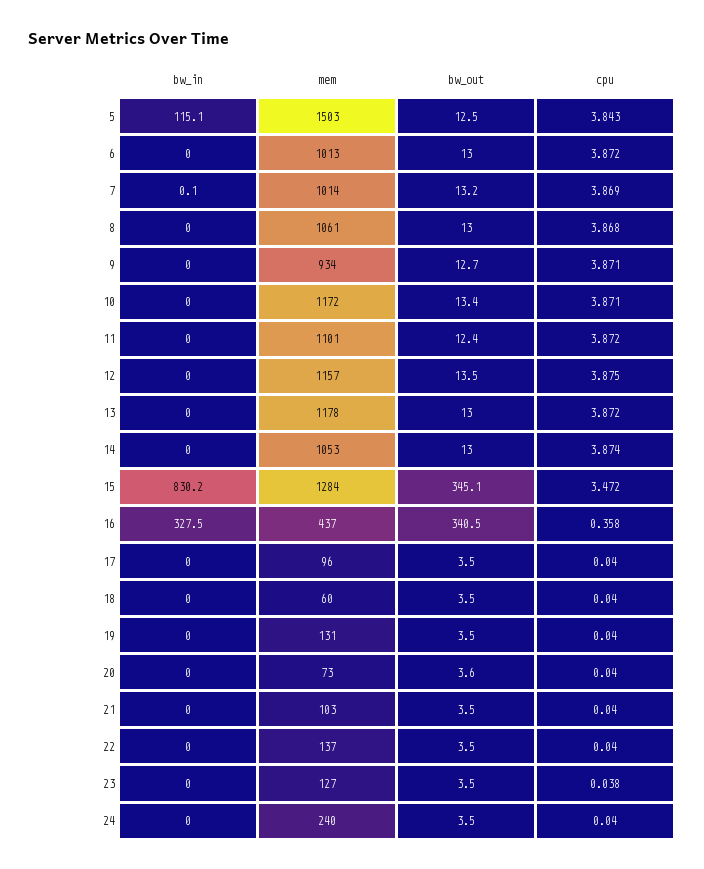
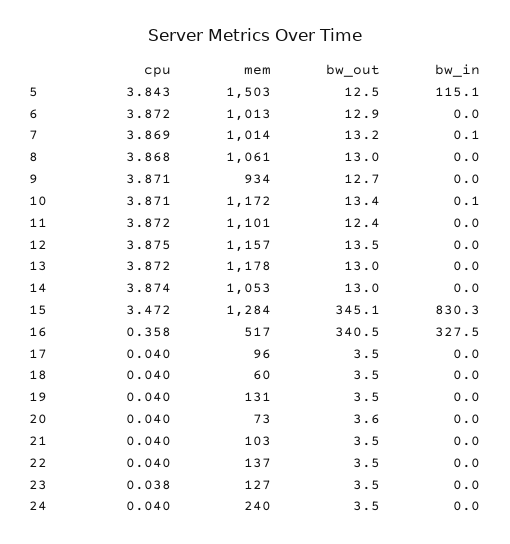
bw_out, 6: 13 -> 12.9
bw_in, 10: 0 -> 0.1
bw_in, 15: 830.2 -> 830.3
mem, 16: 437 -> 517

